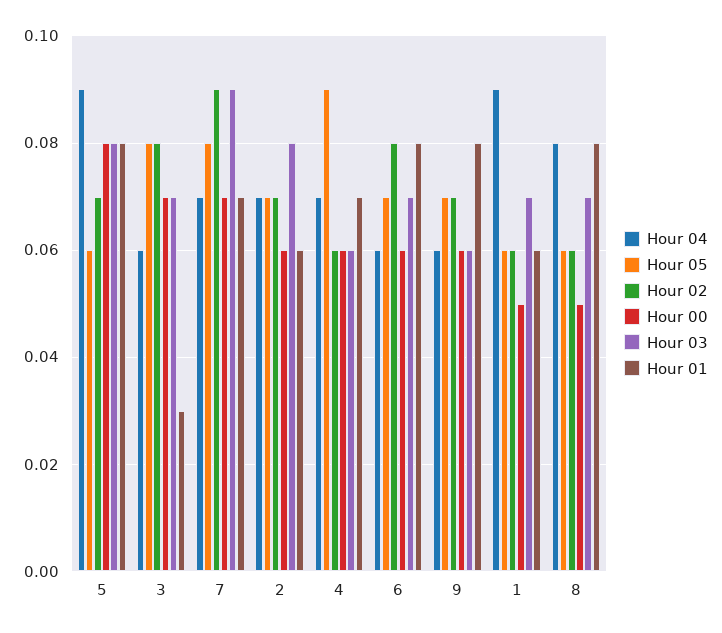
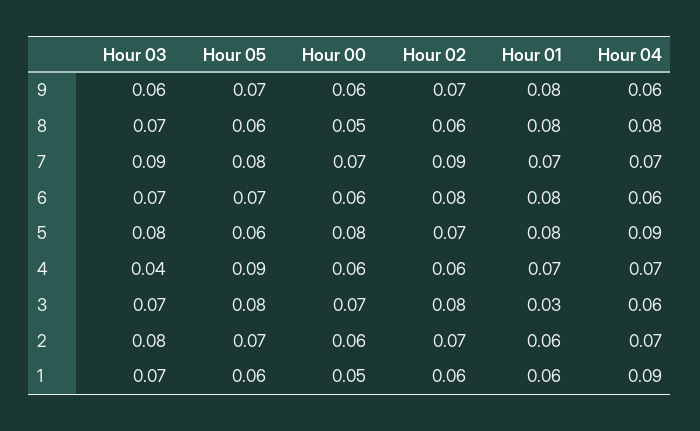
Hour 03, 4: 0.06 -> 0.04

